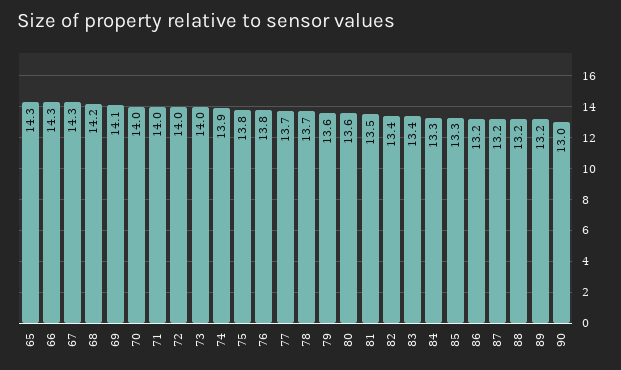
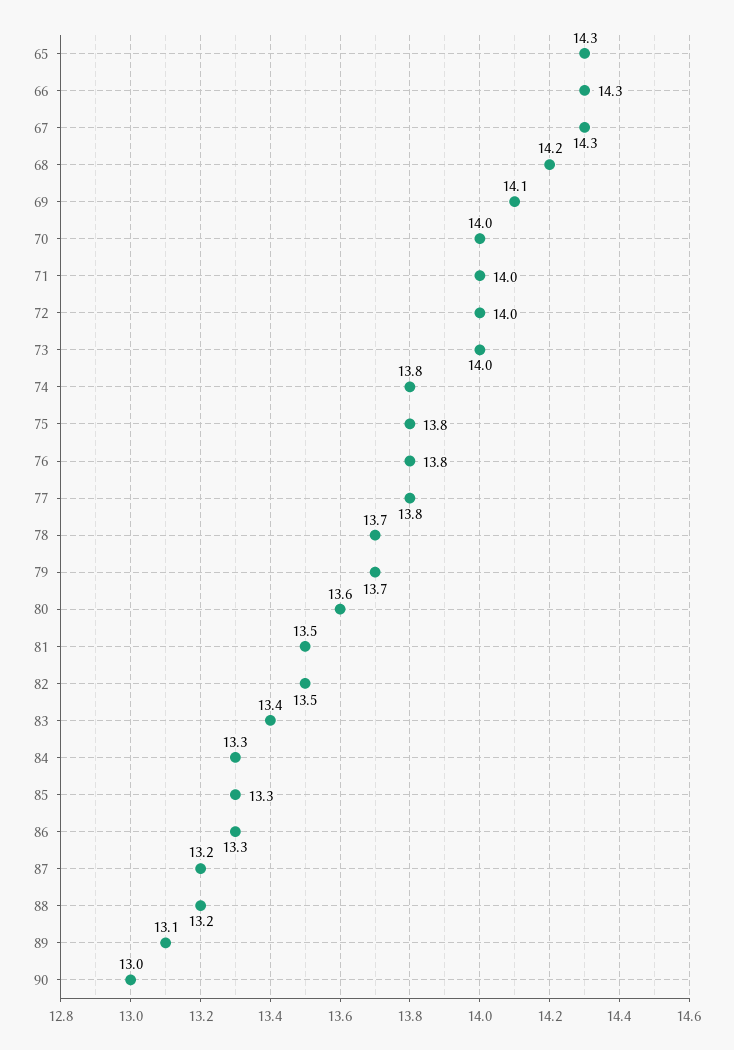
74: 13.9 -> 13.8
77: 13.7 -> 13.8
79: 13.6 -> 13.7
82: 13.4 -> 13.5
86: 13.2 -> 13.3
89: 13.2 -> 13.1

